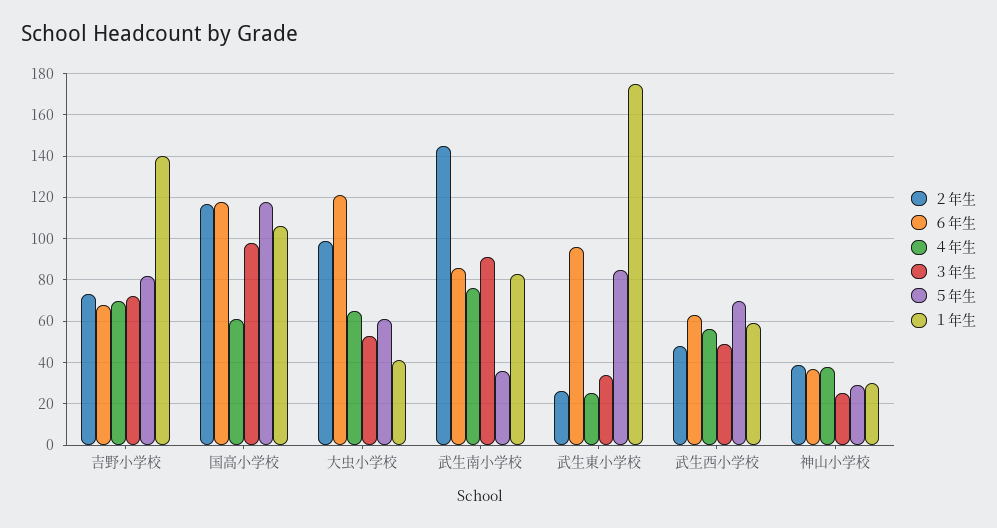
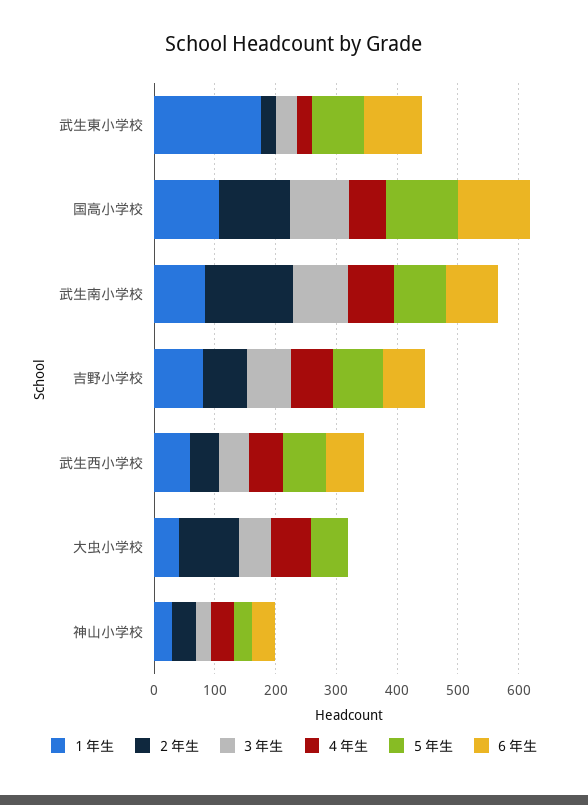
１年生, 吉野小学校: 140 -> 80
６年生, 大虫小学校: 120 -> 0
５年生, 武生南小学校: 35 -> 80

